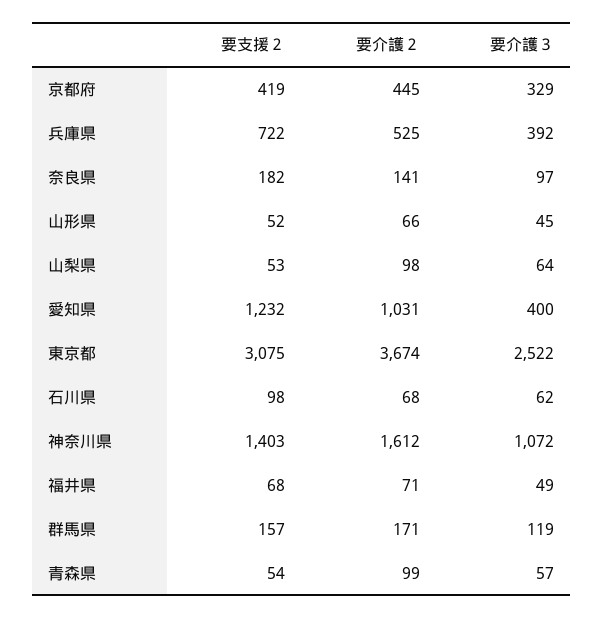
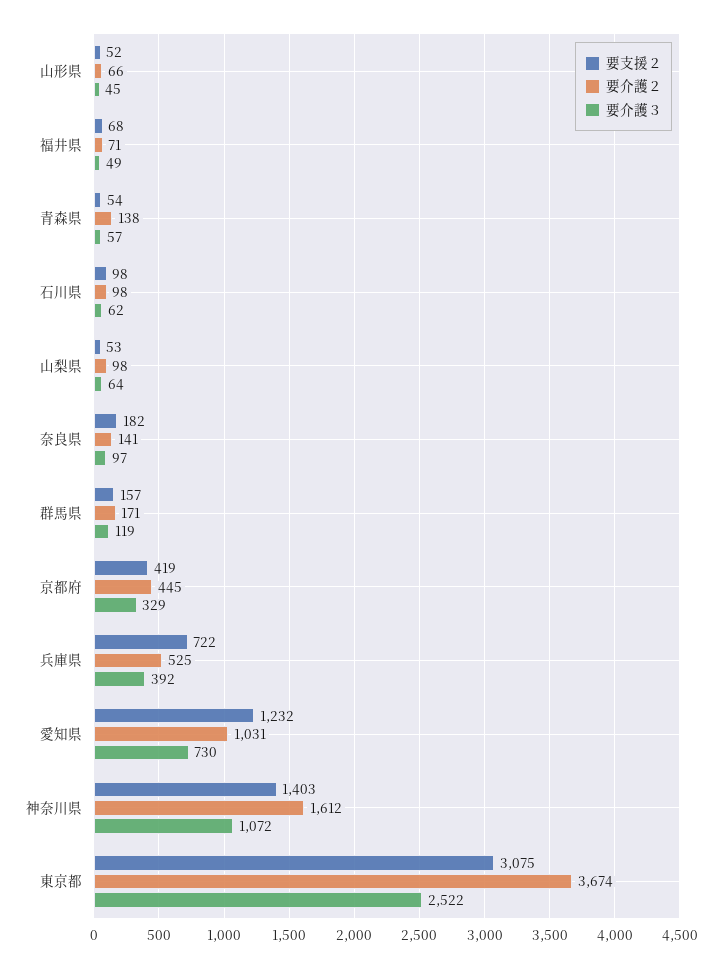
要介護３, 愛知県: 400 -> 730
要介護２, 石川県: 68 -> 98
要介護２, 青森県: 99 -> 138

